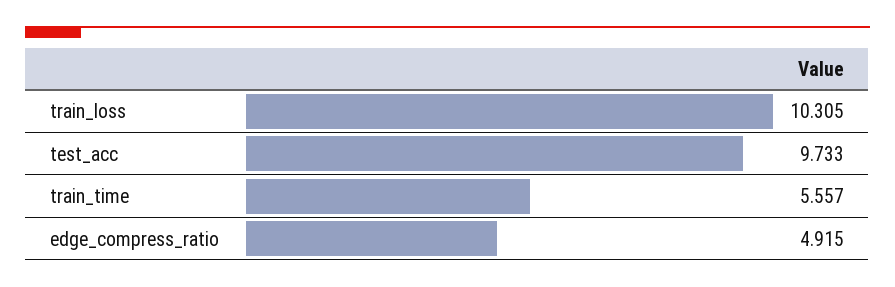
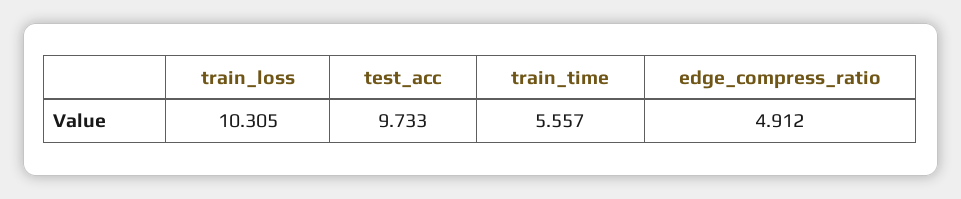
edge_compress_ratio: 4.915 -> 4.912

